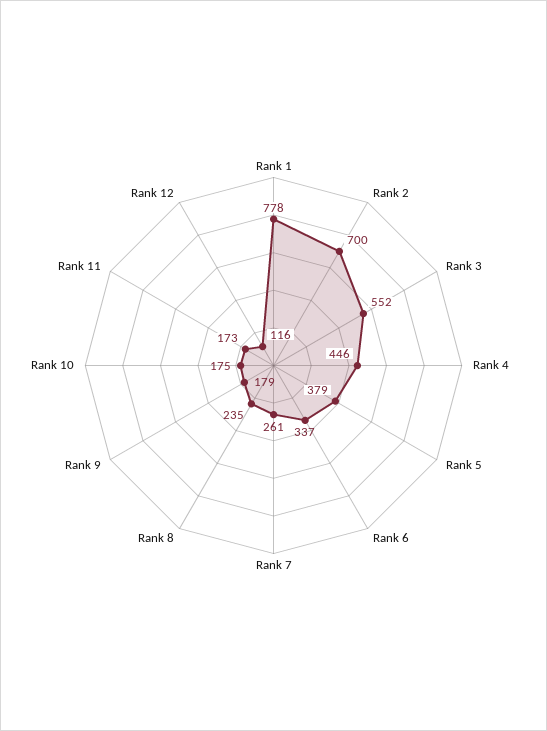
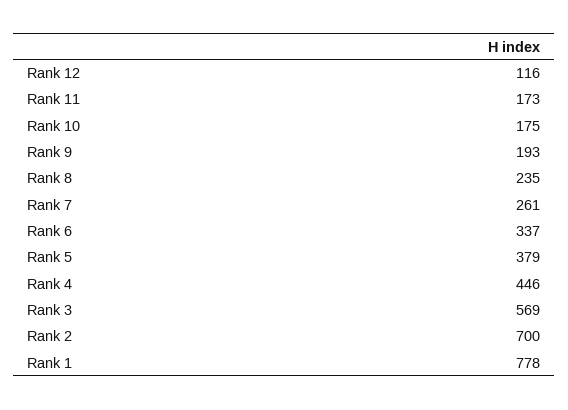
Rank 3: 552 -> 569
Rank 9: 179 -> 193

